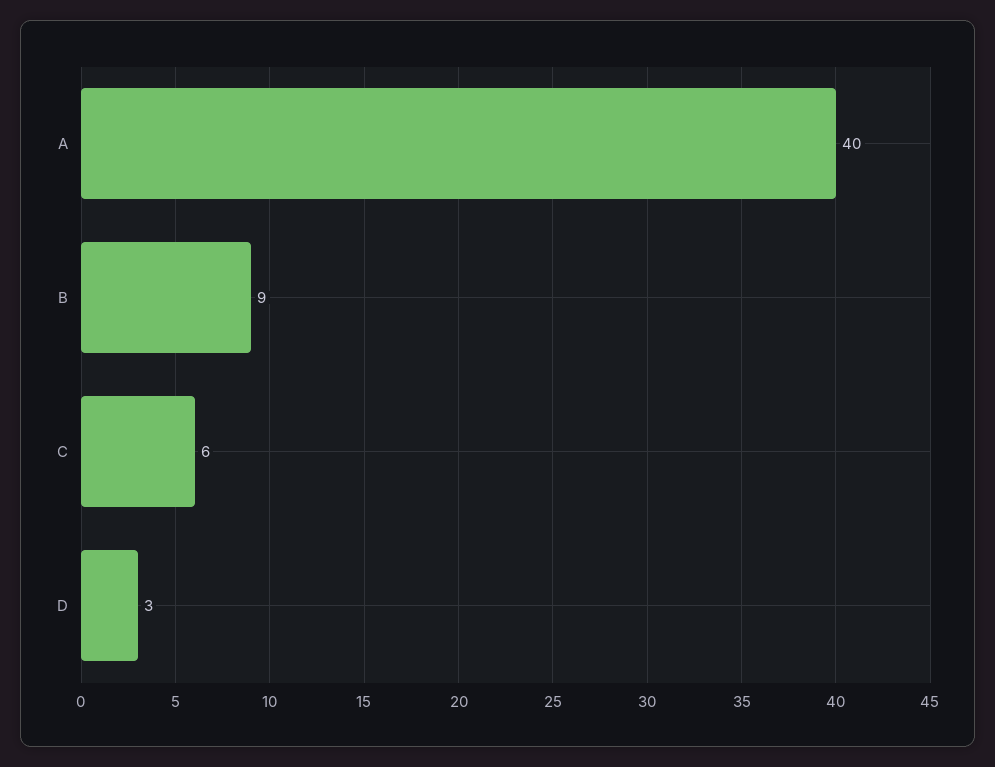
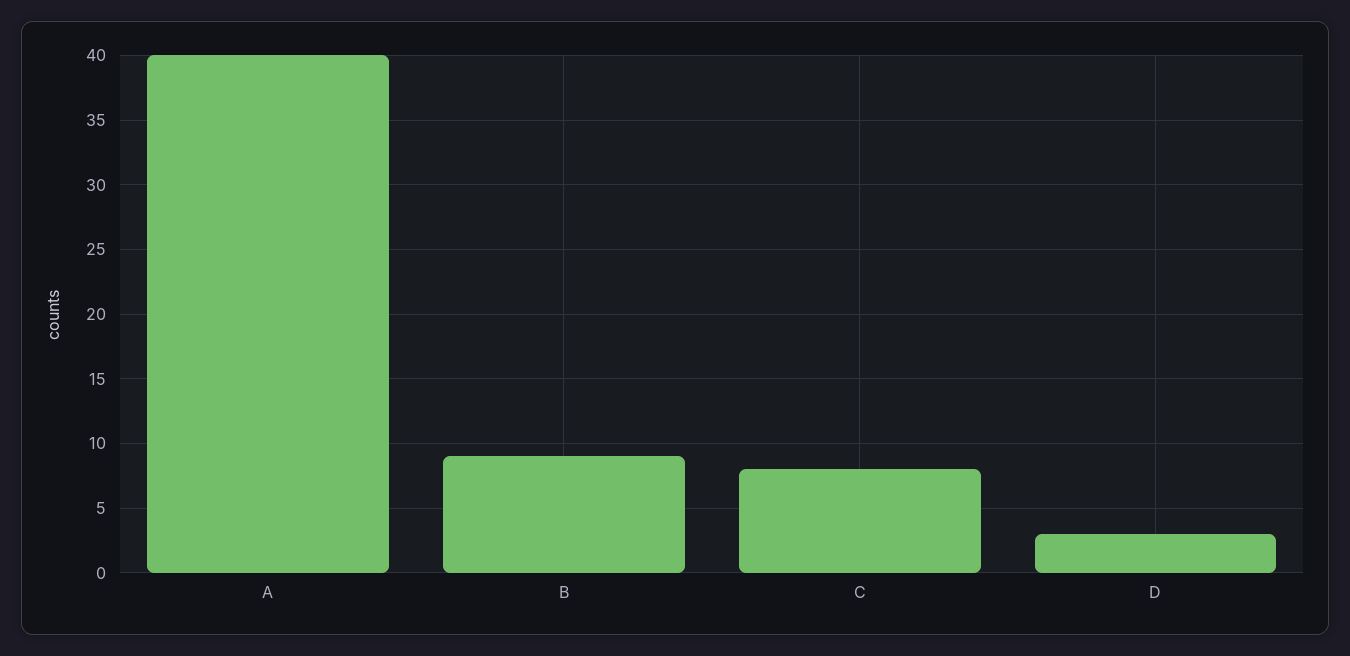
C: 6 -> 8

